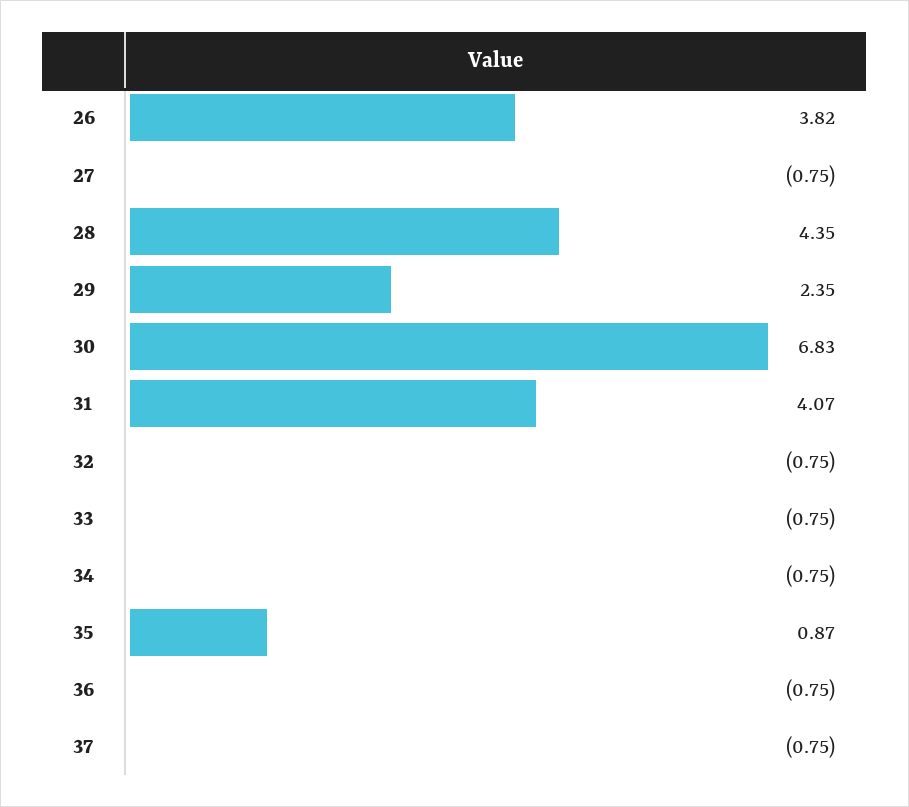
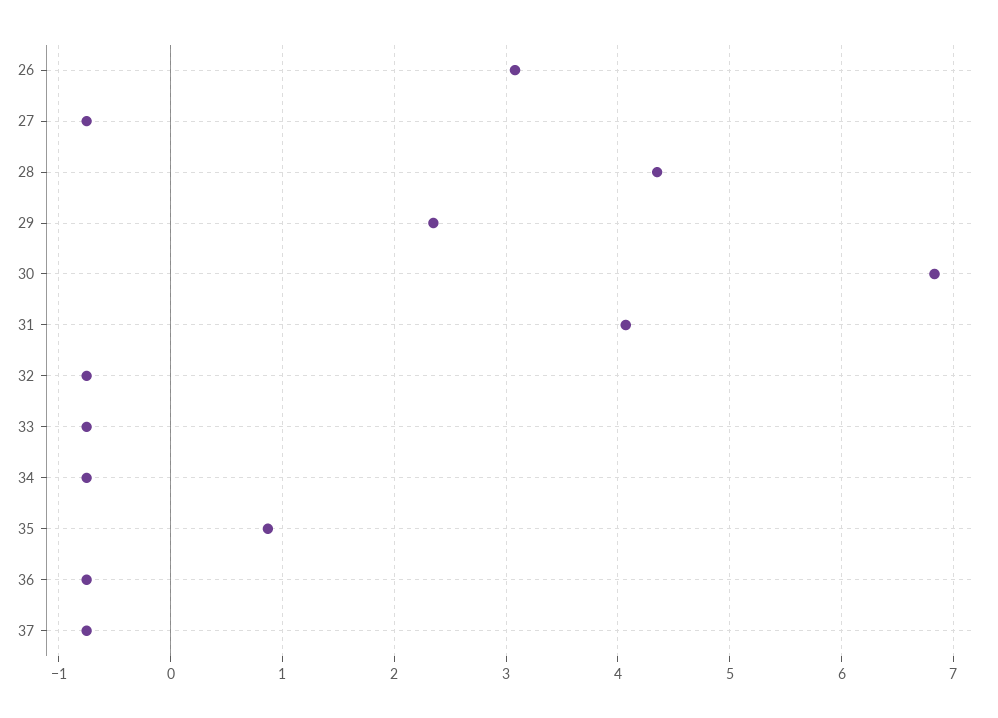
26: 3.82 -> 3.1

